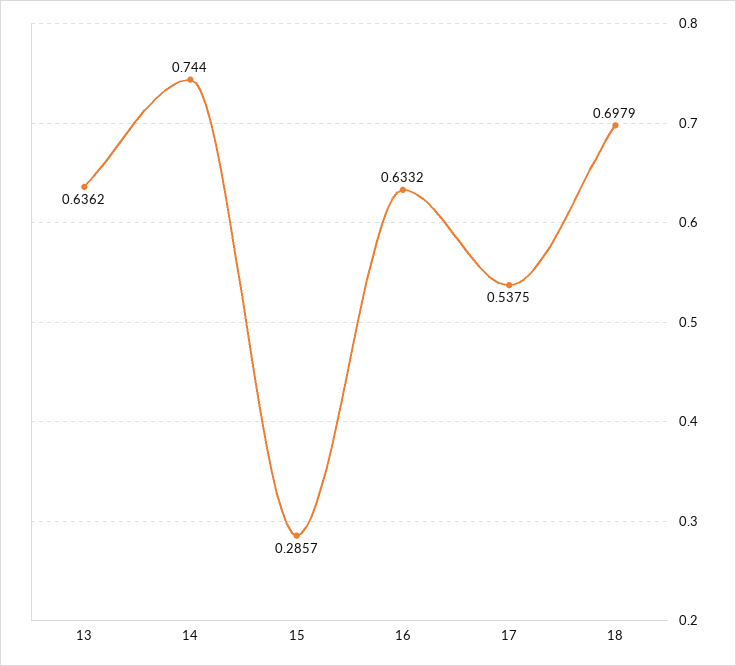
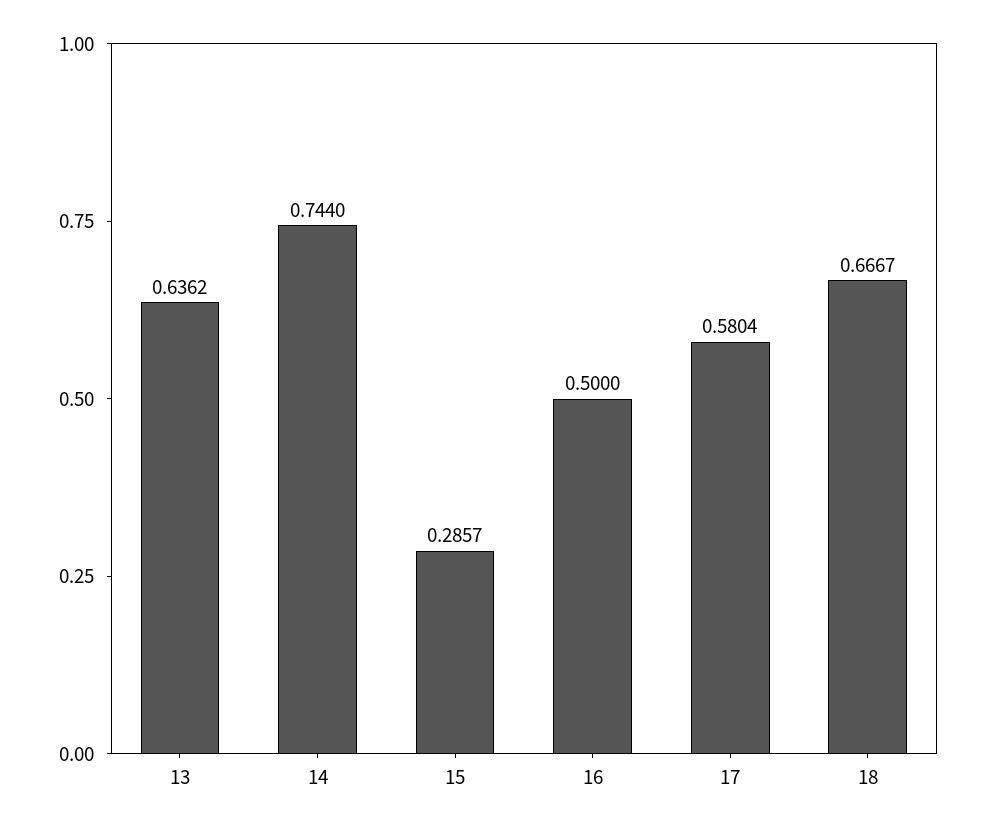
16: 0.6332 -> 0.5
17: 0.5375 -> 0.5804
18: 0.6979 -> 0.6667

